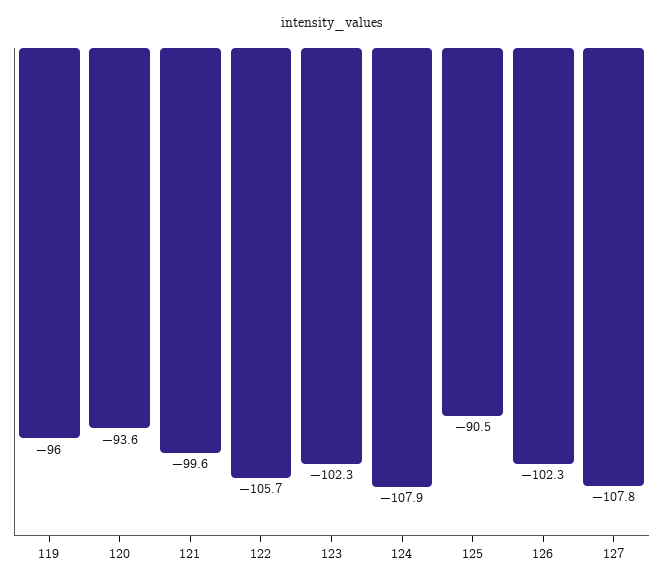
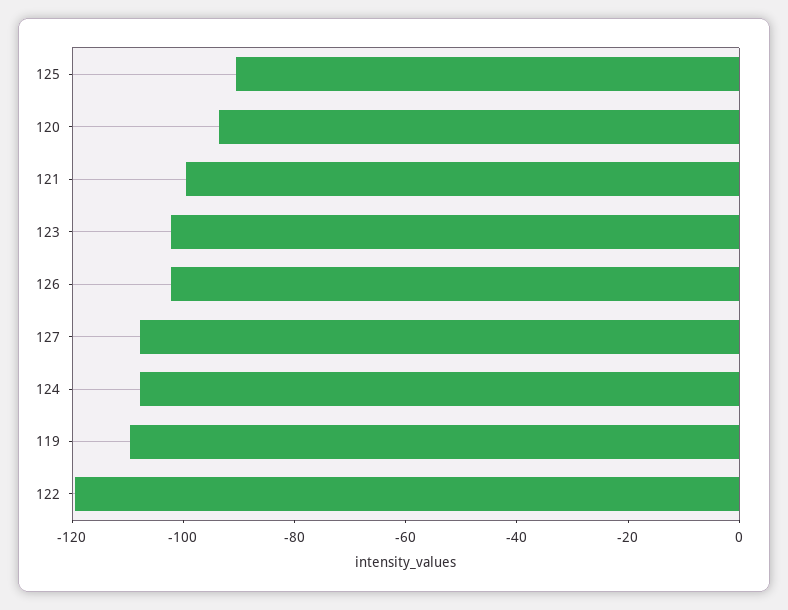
119: -96 -> -110
122: -105.7 -> -120

